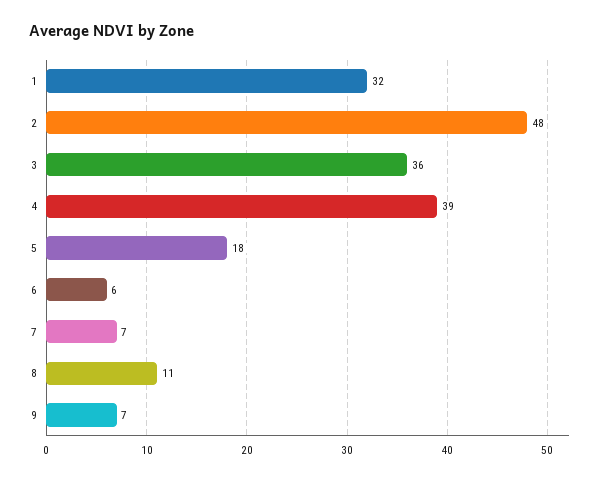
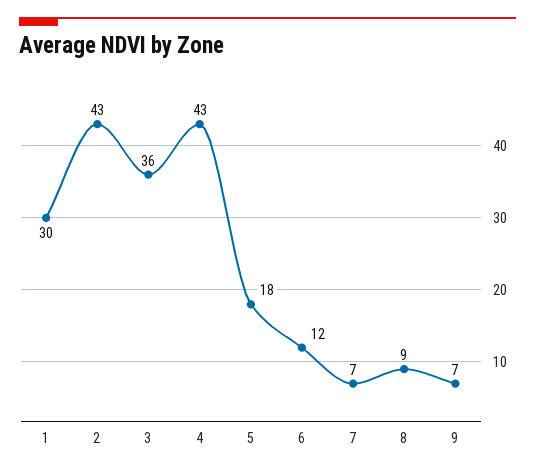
1: 32 -> 30
2: 48 -> 43
4: 39 -> 43
6: 6 -> 12
8: 11 -> 9

